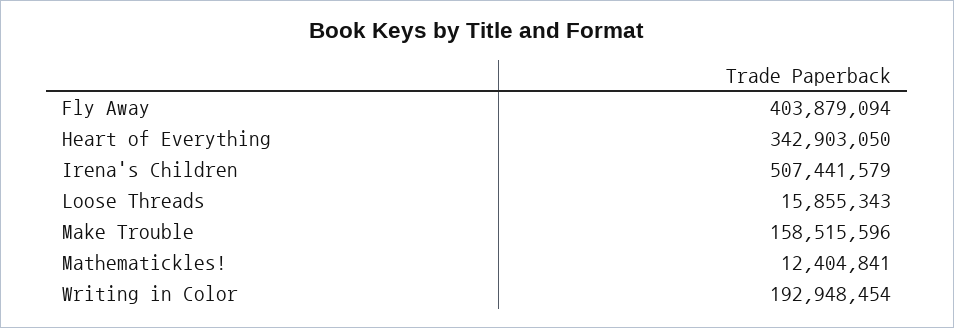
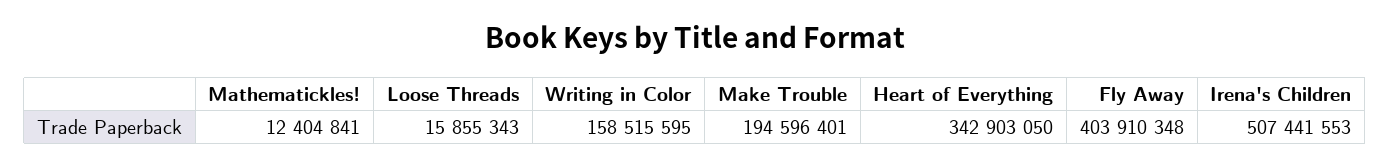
Fly Away: 403879094 -> 403910348
Irena's Children: 507441579 -> 507441553
Make Trouble: 158515596 -> 194596401
Writing in Color: 192948454 -> 158515595

